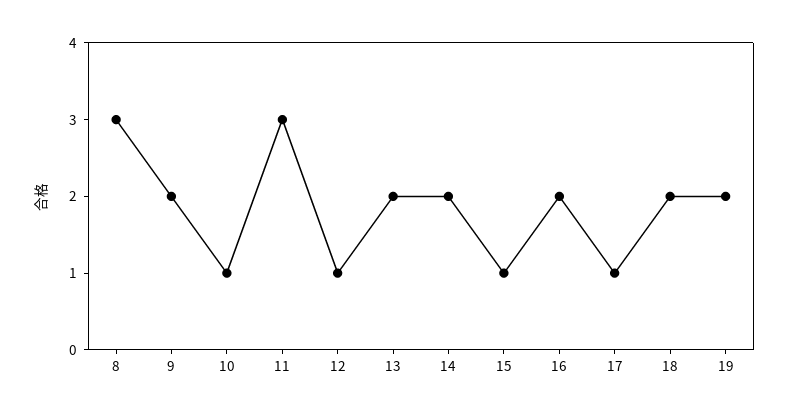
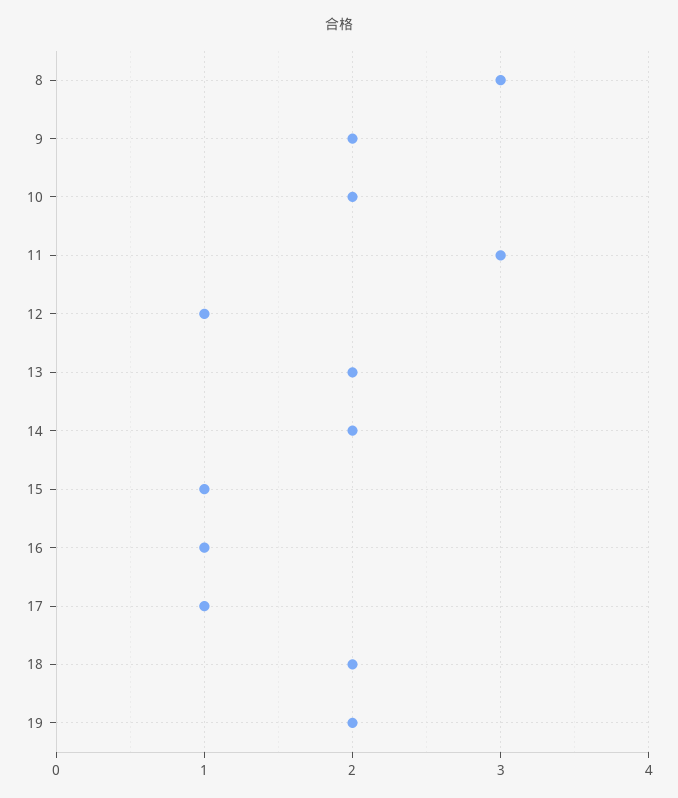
10: 1 -> 2
16: 2 -> 1

